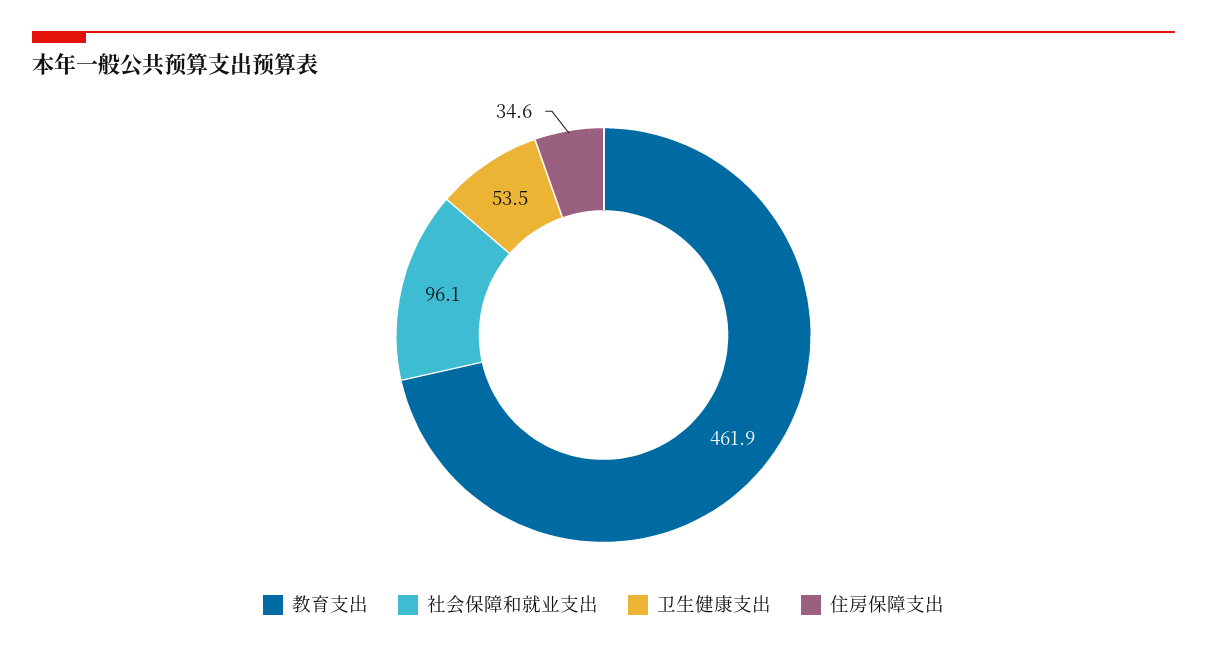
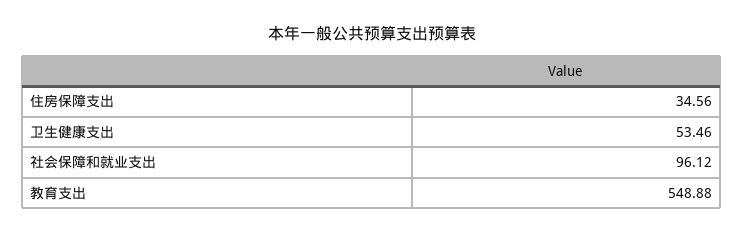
教育支出: 461.9 -> 548.88

